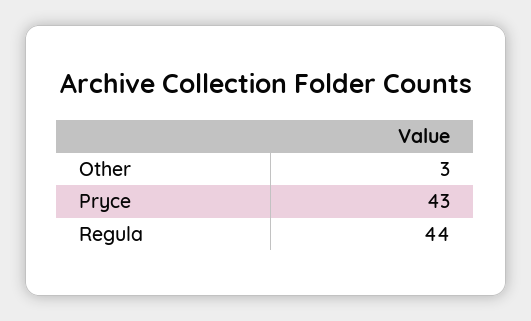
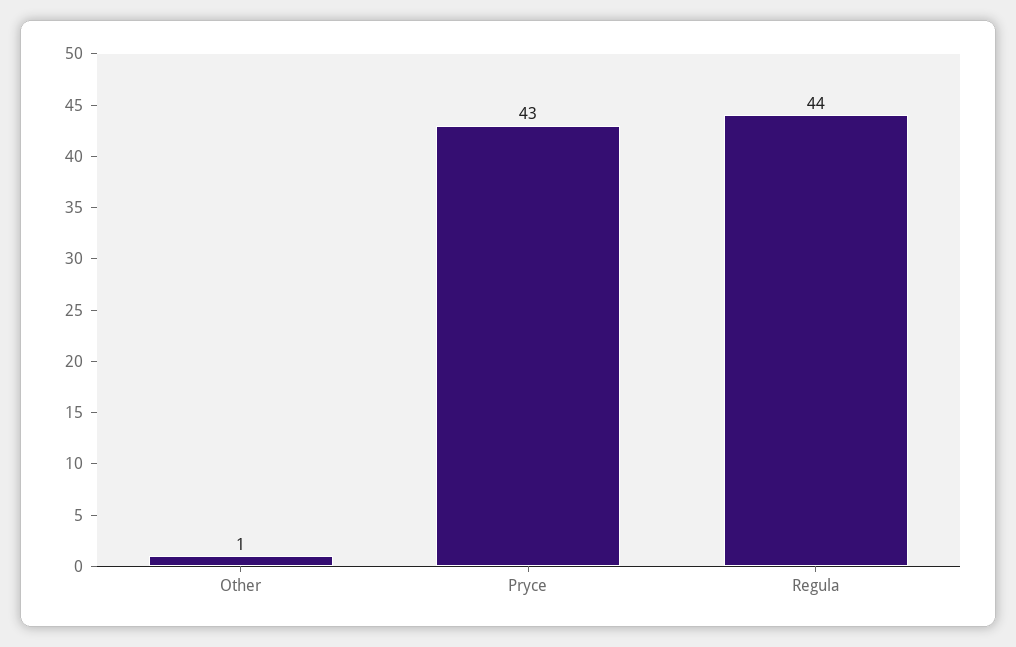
Other: 3 -> 1

